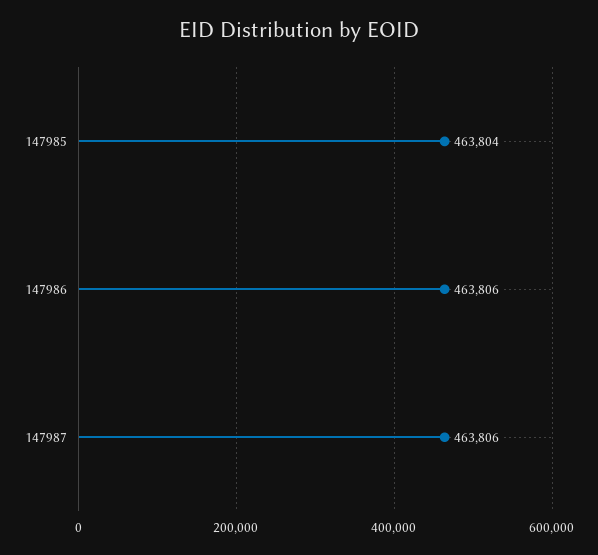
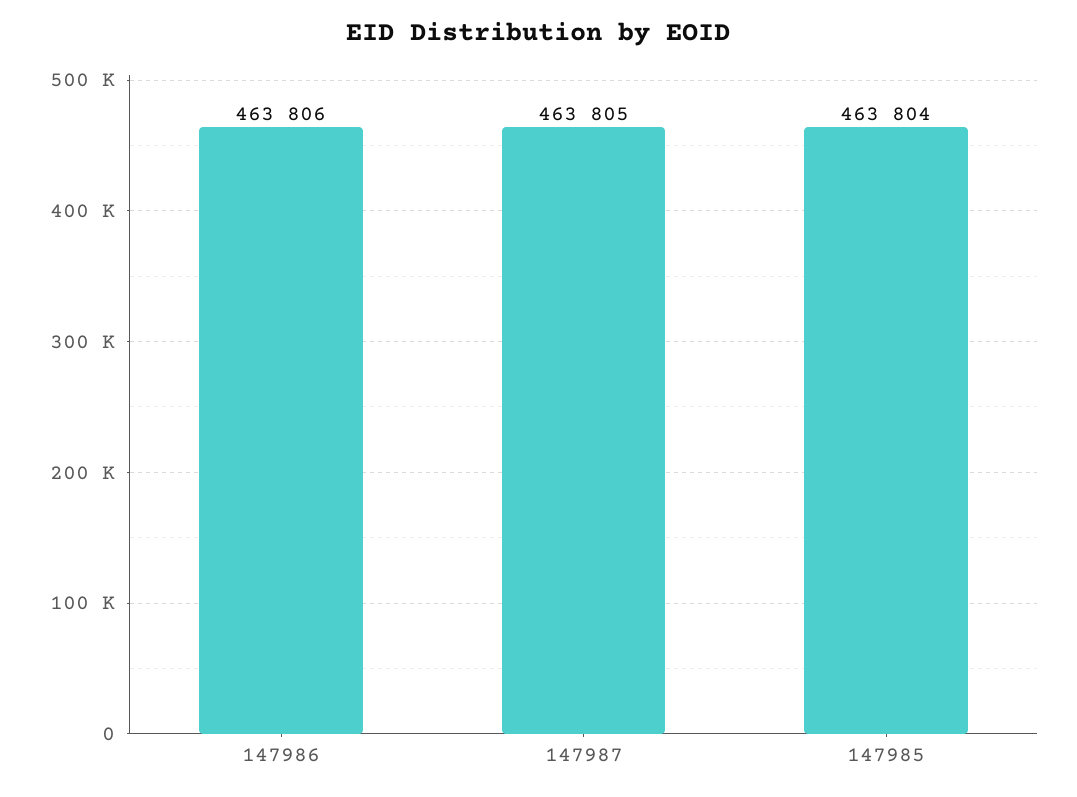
147987: 463806 -> 463805

